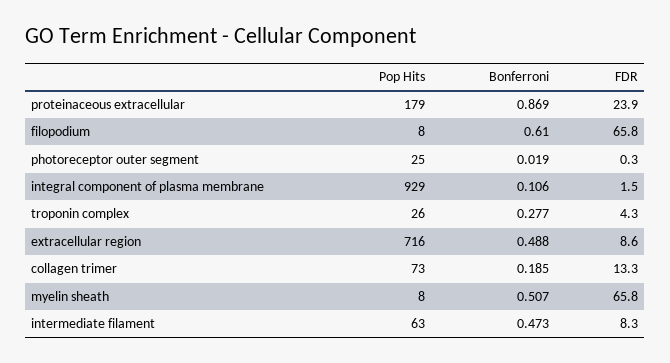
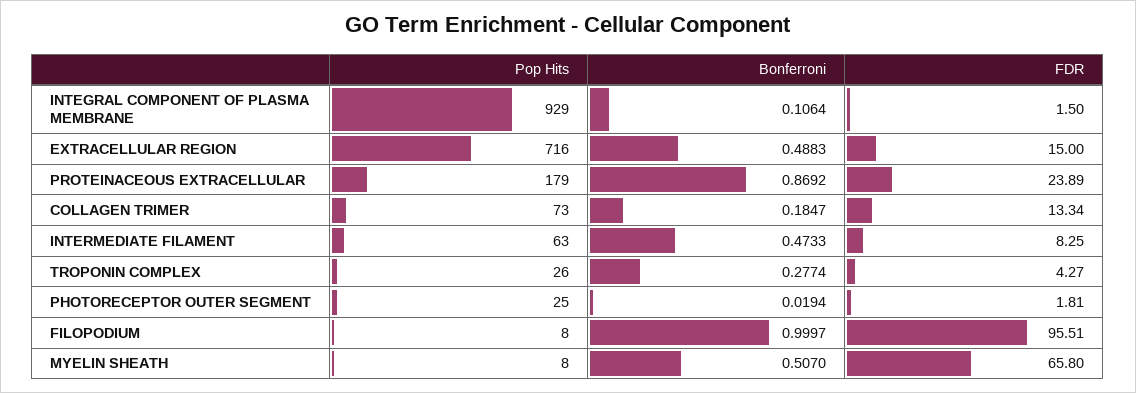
Bonferroni, filopodium: 0.61 -> 0.9997
FDR, filopodium: 65.8 -> 95.51
FDR, photoreceptor outer segment: 0.3 -> 1.81
FDR, extracellular region: 8.6 -> 15

